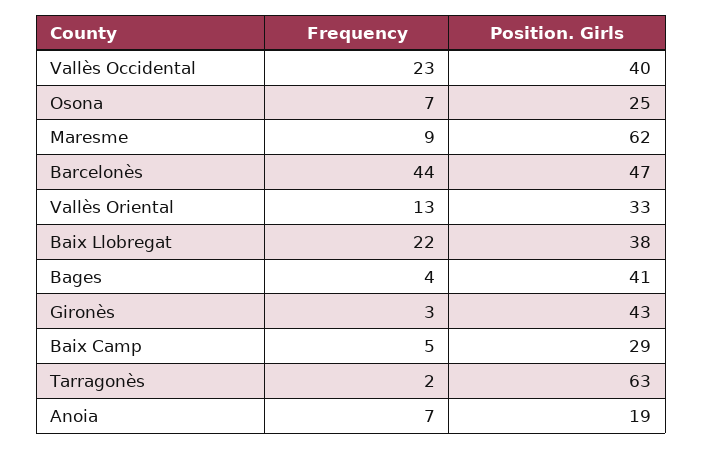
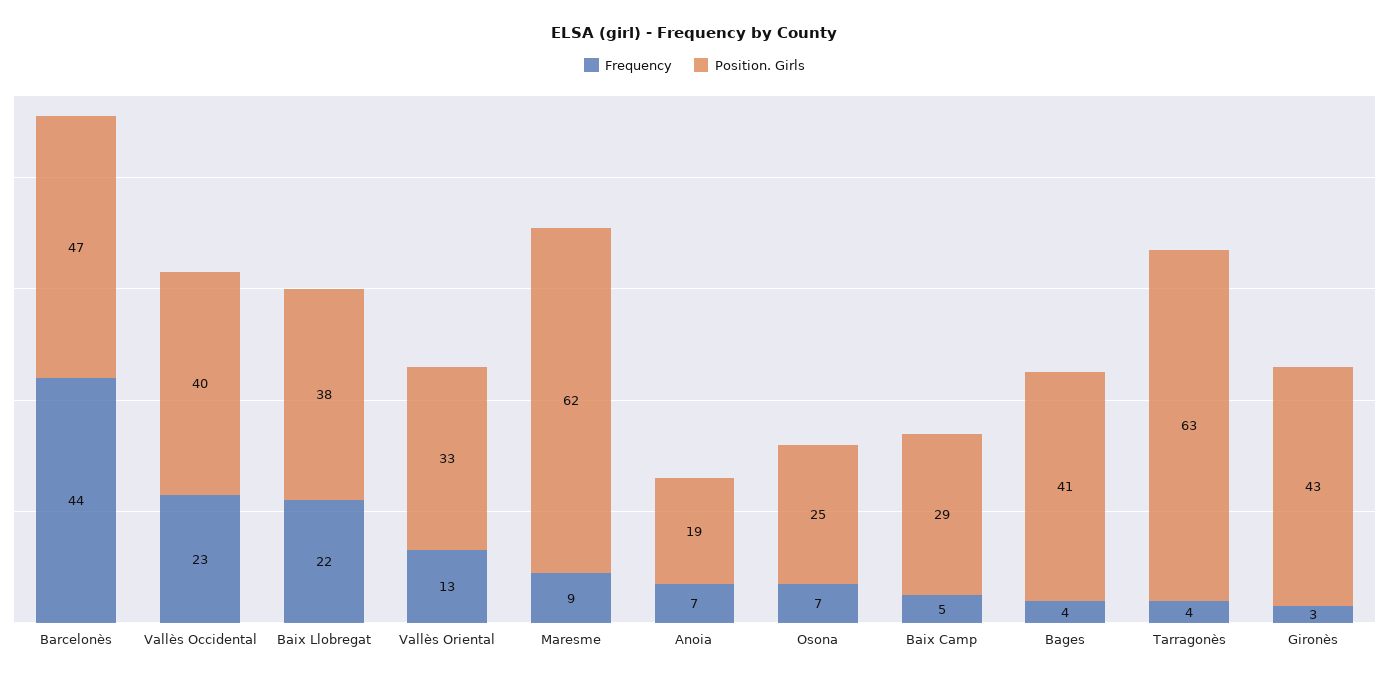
Frequency, Tarragonès: 2 -> 4

